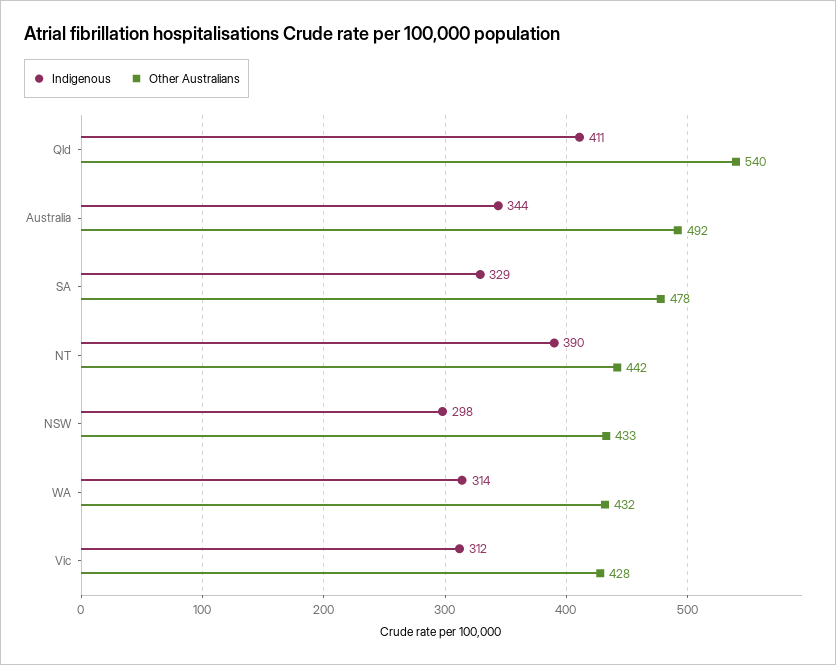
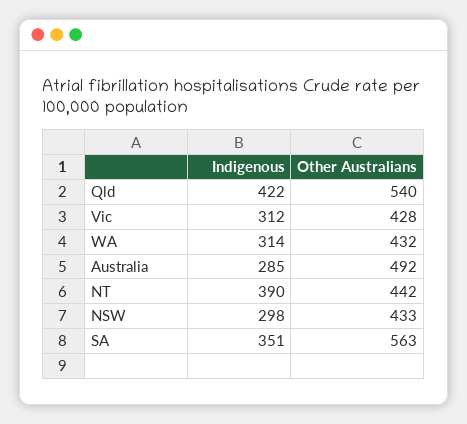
Indigenous, Qld: 411 -> 422
Indigenous, Australia: 344 -> 285
Indigenous, SA: 329 -> 351
Other Australians, SA: 478 -> 563

